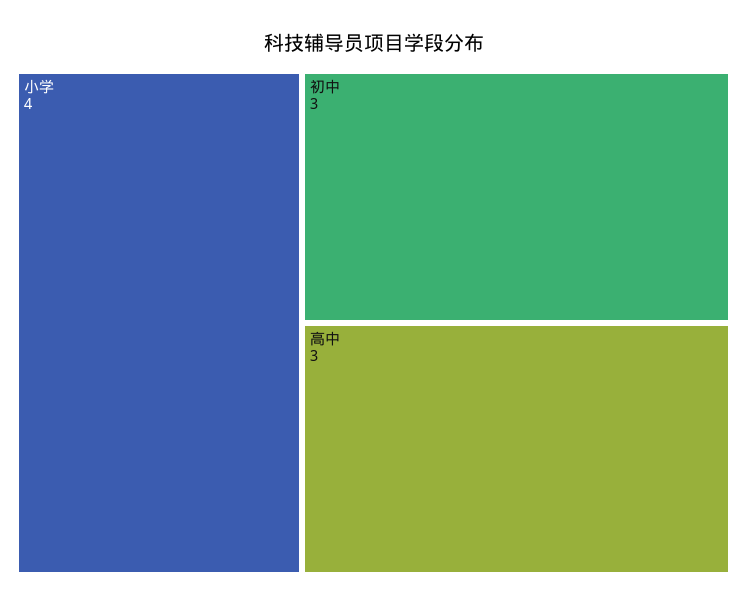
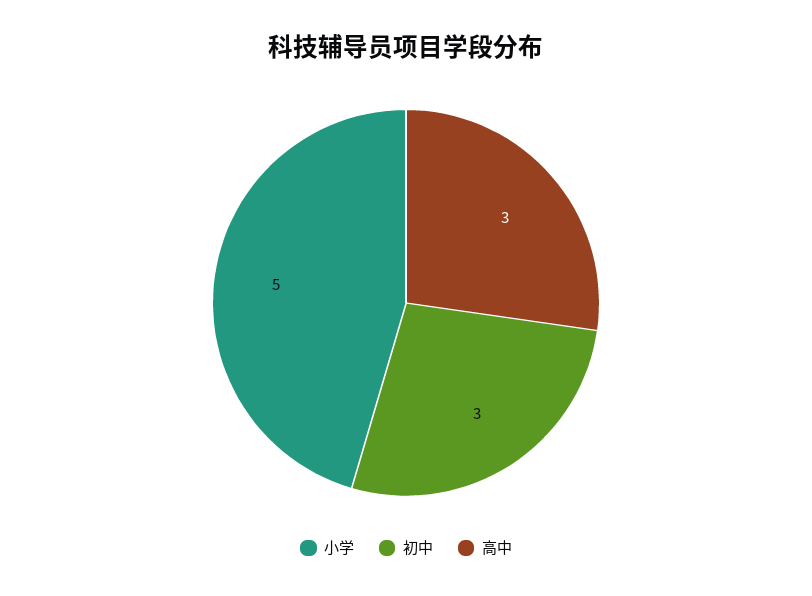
小学: 4 -> 5

